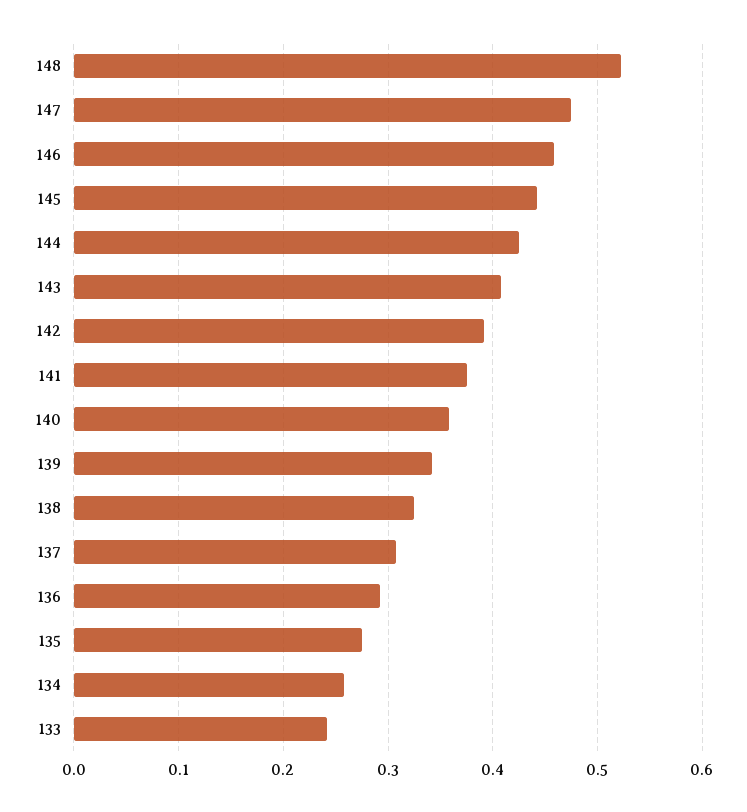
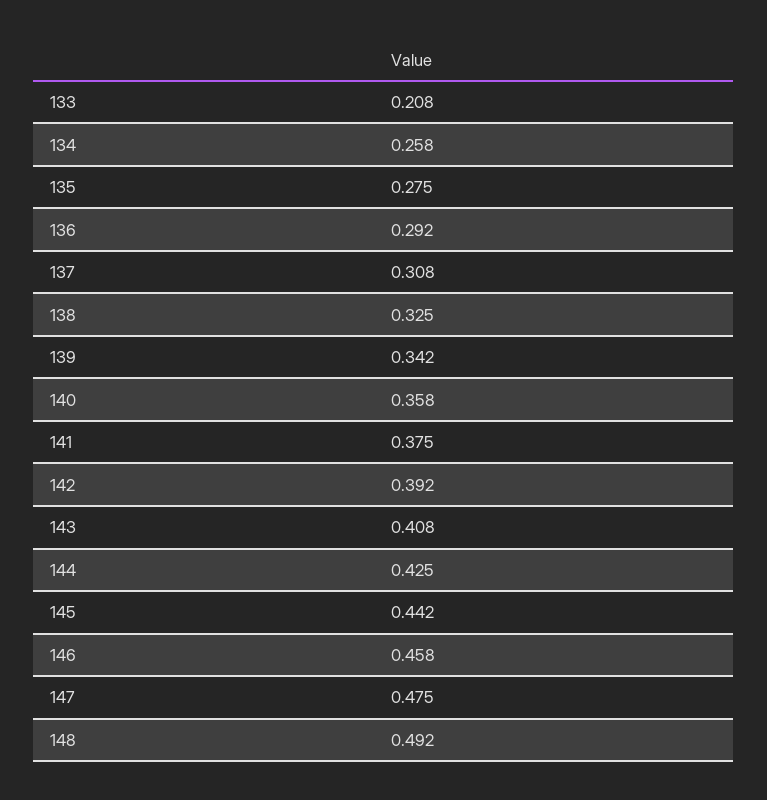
148: 0.52 -> 0.492
133: 0.24 -> 0.208

